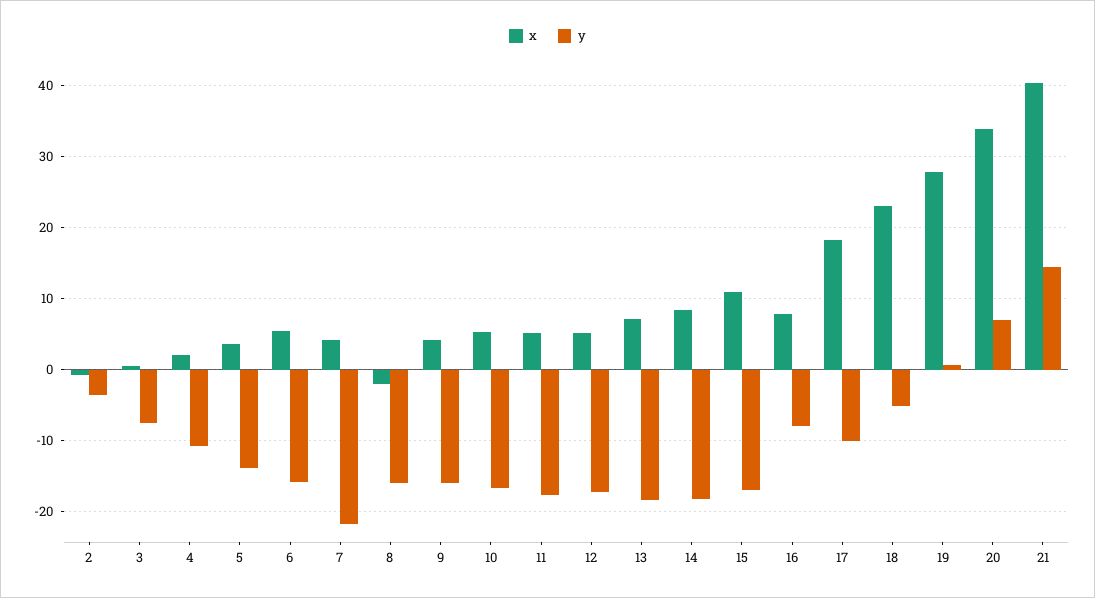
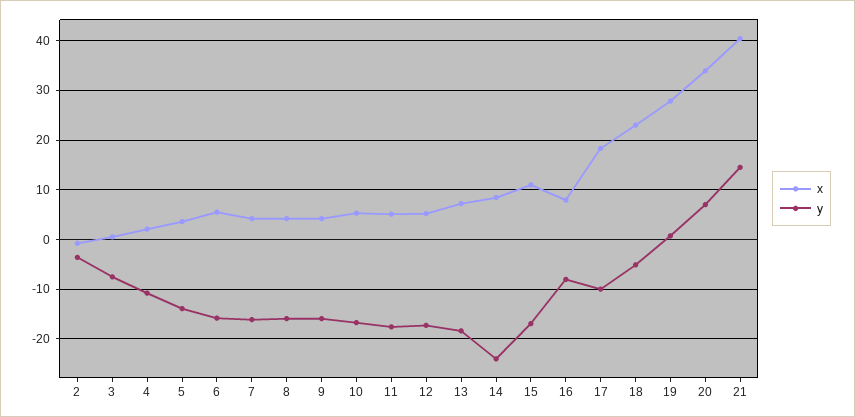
y, 7: -22 -> -16
x, 8: -2 -> 4
y, 14: -18 -> -24

